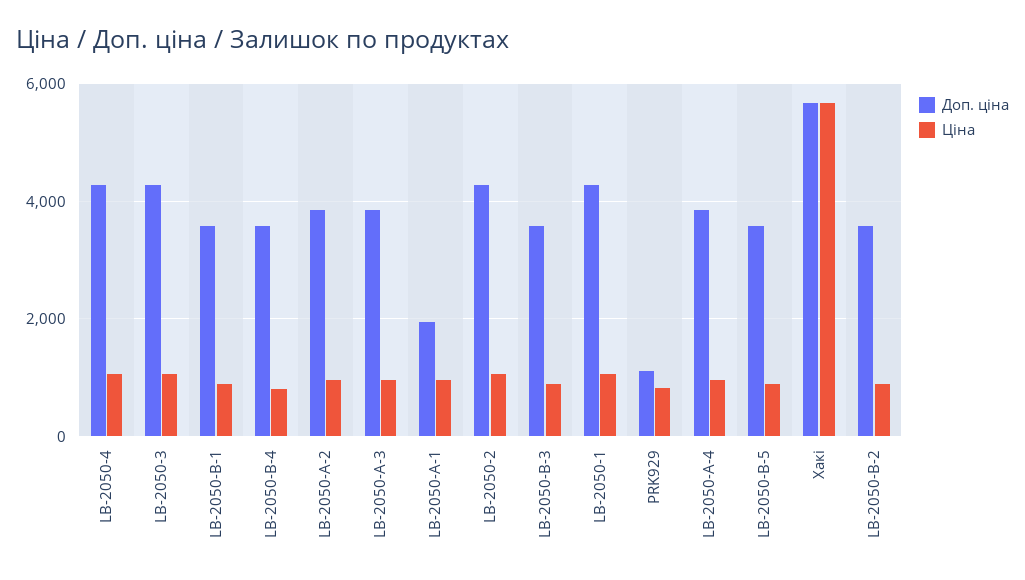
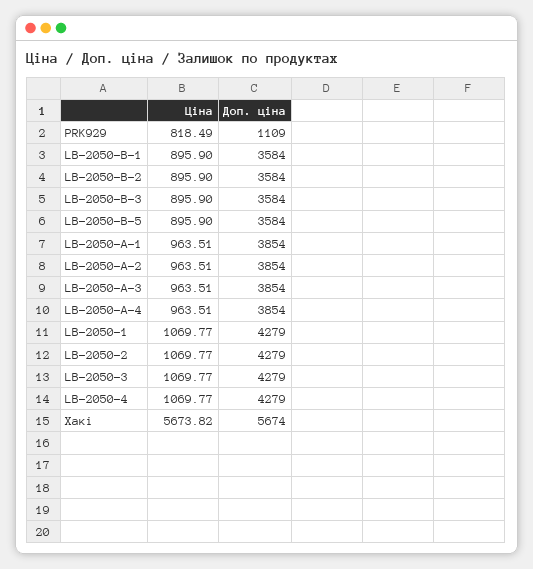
Доп. ціна, LB-2050-В-4: 3600 -> none
Ціна, LB-2050-В-4: 800 -> none
Доп. ціна, LB-2050-А-1: 2000 -> 3854

